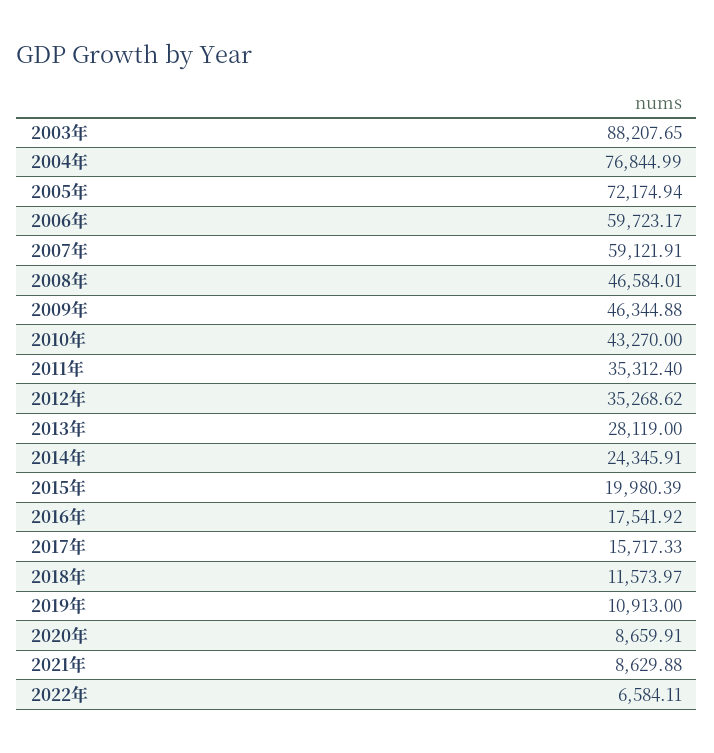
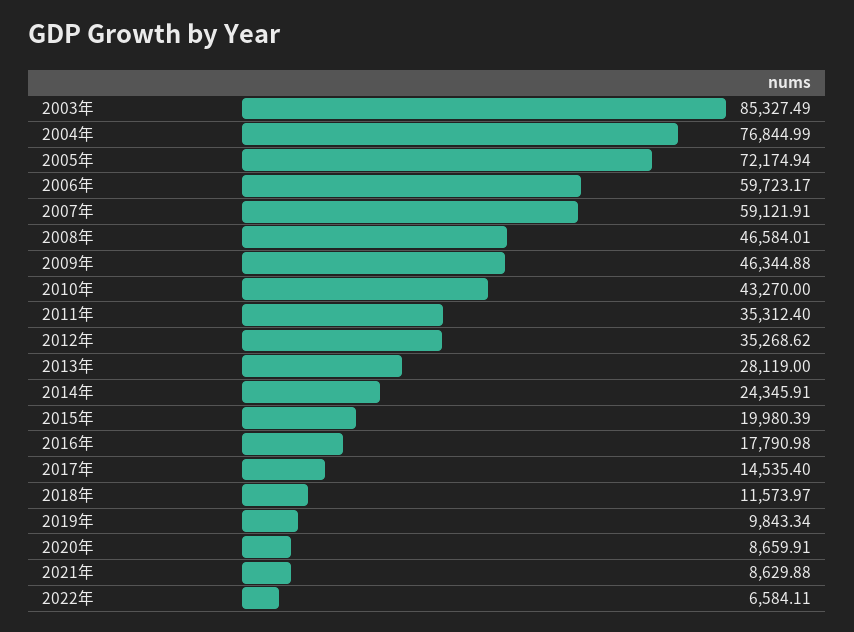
2003年: 88207.65 -> 85327.49
2016年: 17541.92 -> 17790.98
2017年: 15717.33 -> 14535.4
2019年: 10913 -> 9843.34

